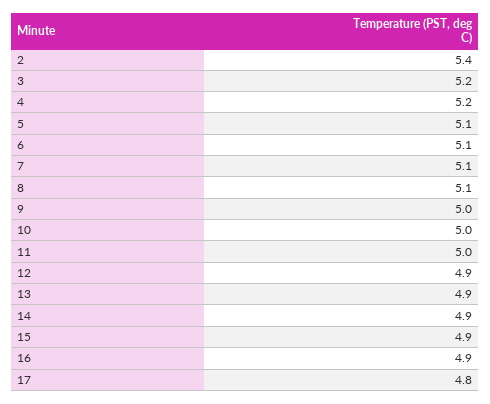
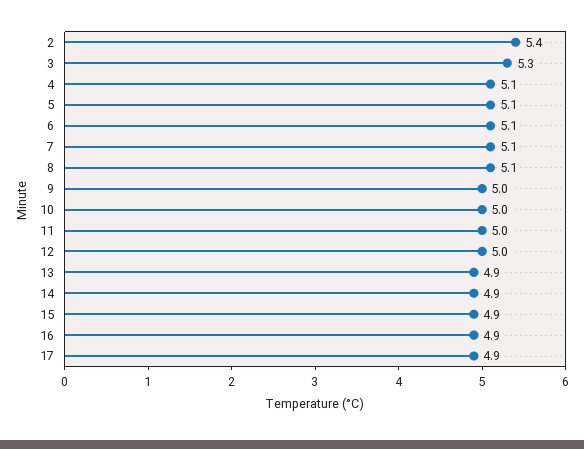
3: 5.2 -> 5.3
4: 5.2 -> 5.1
12: 4.9 -> 5
17: 4.8 -> 4.9

